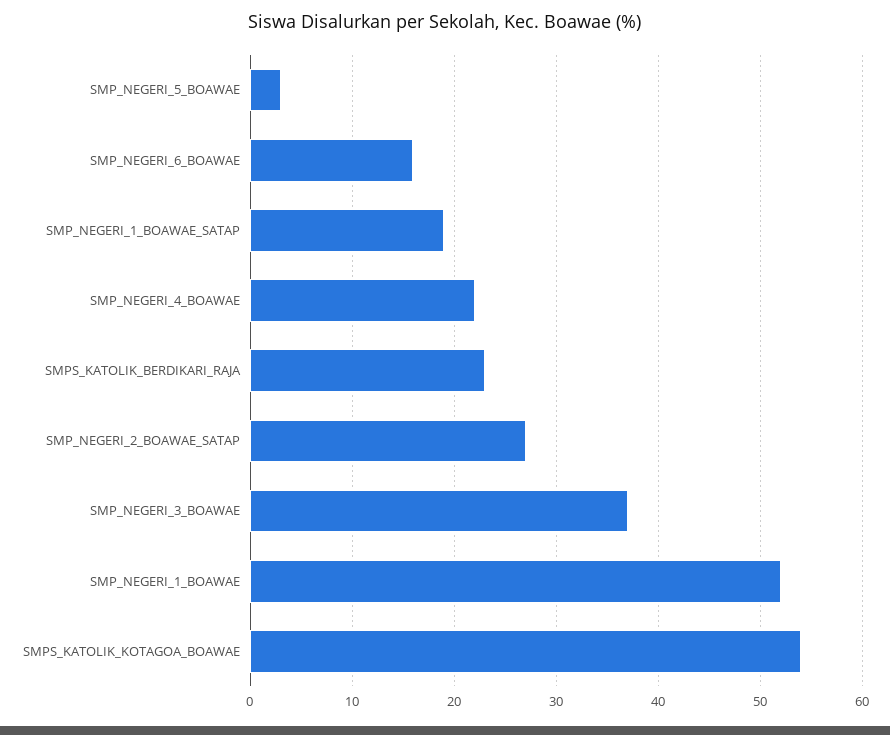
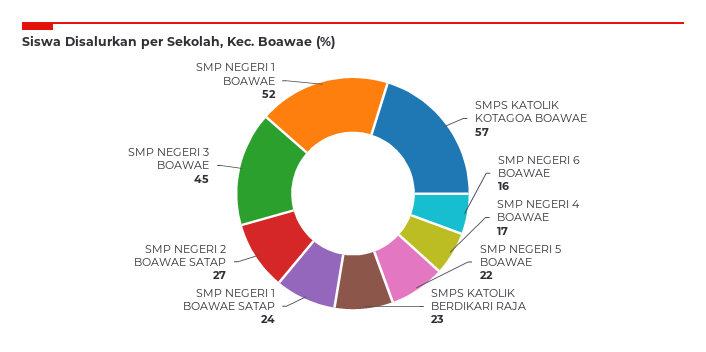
SMP_NEGERI_5_BOAWAE: 3 -> 22
SMP_NEGERI_1_BOAWAE_SATAP: 19 -> 24
SMP_NEGERI_4_BOAWAE: 22 -> 17
SMP_NEGERI_3_BOAWAE: 37 -> 45
SMPS_KATOLIK_KOTAGOA_BOAWAE: 54 -> 57

